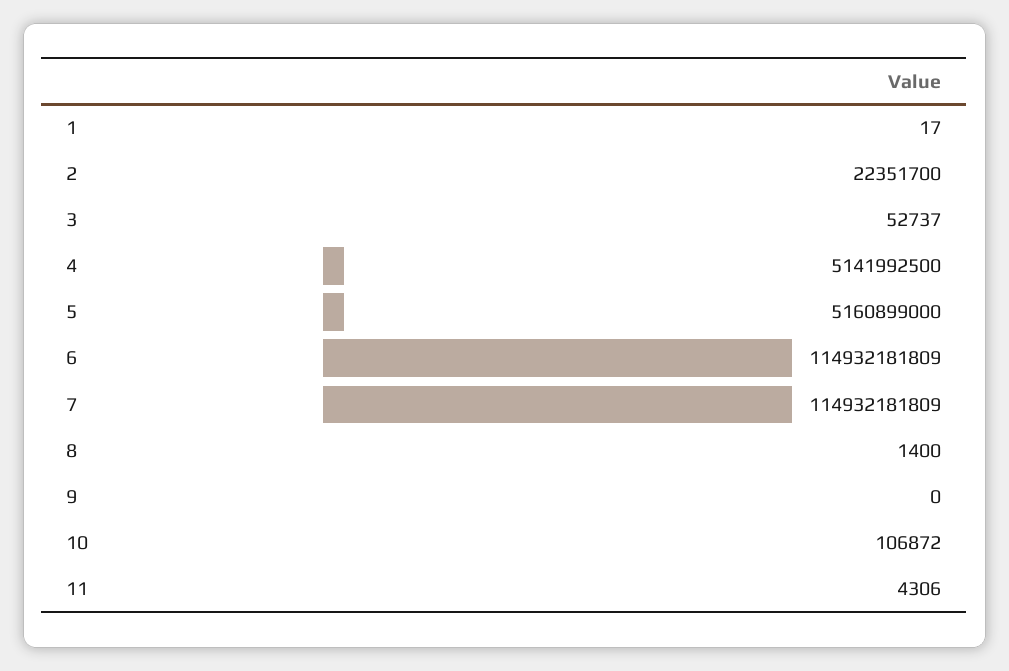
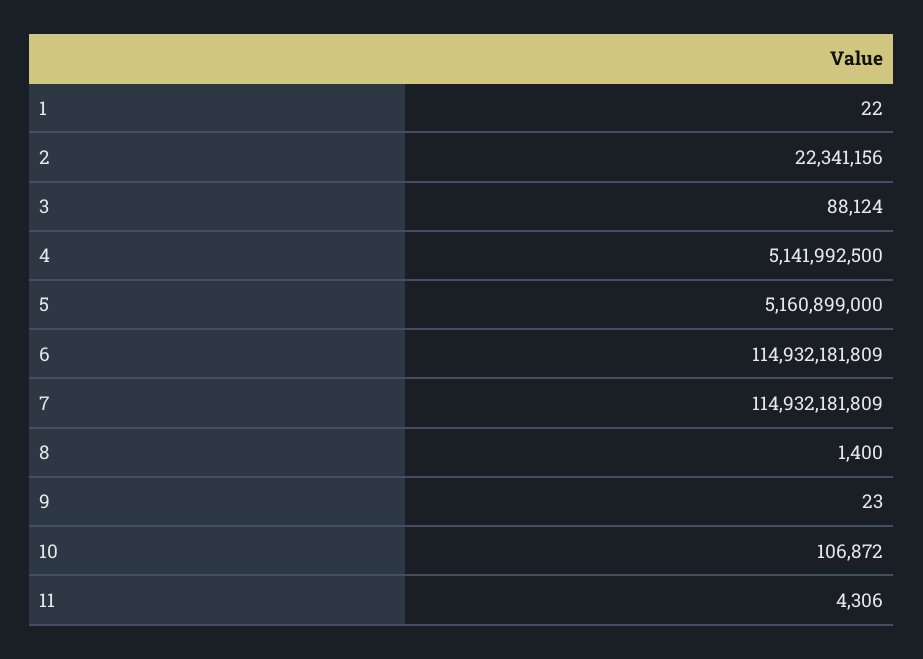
1: 17 -> 22
2: 22351700 -> 22341156
3: 52737 -> 88124
9: 0 -> 23

